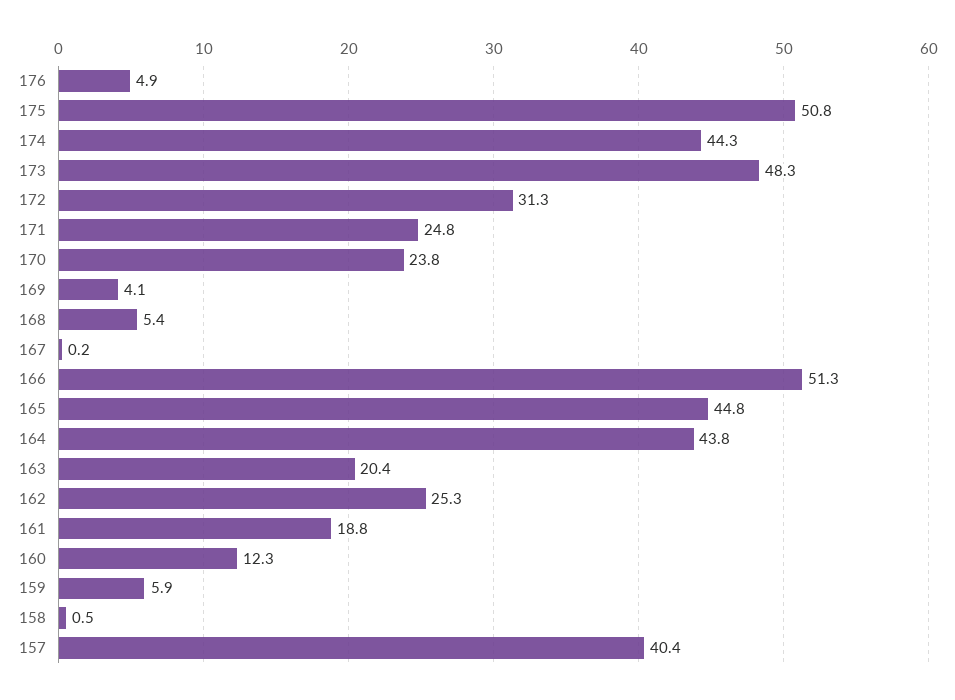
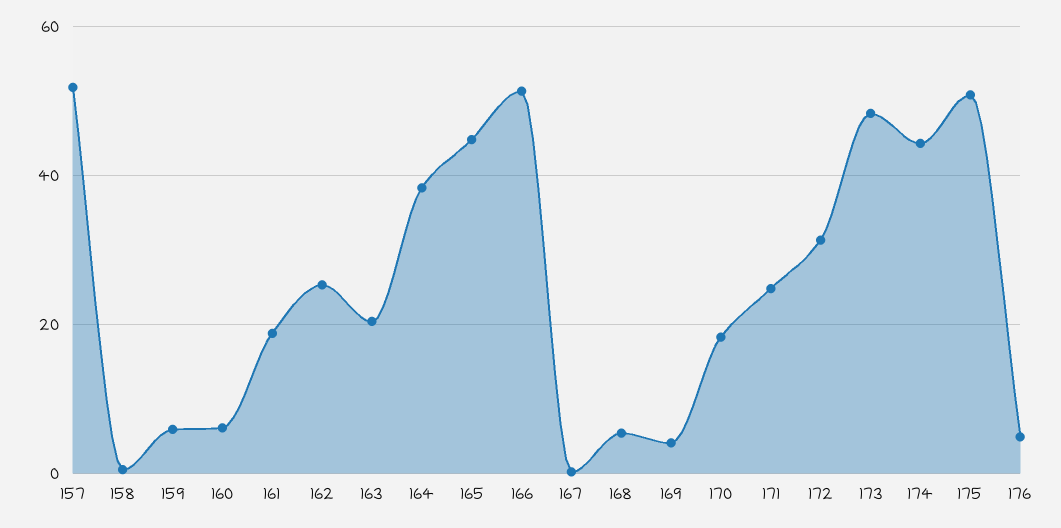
170: 23.8 -> 18
164: 43.8 -> 38
160: 12.3 -> 6
157: 40.4 -> 52

